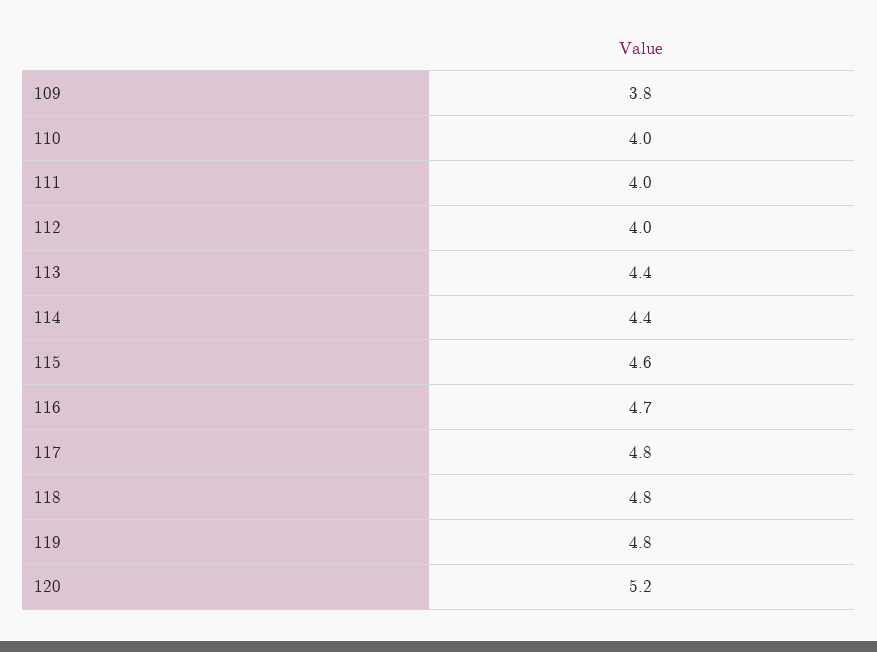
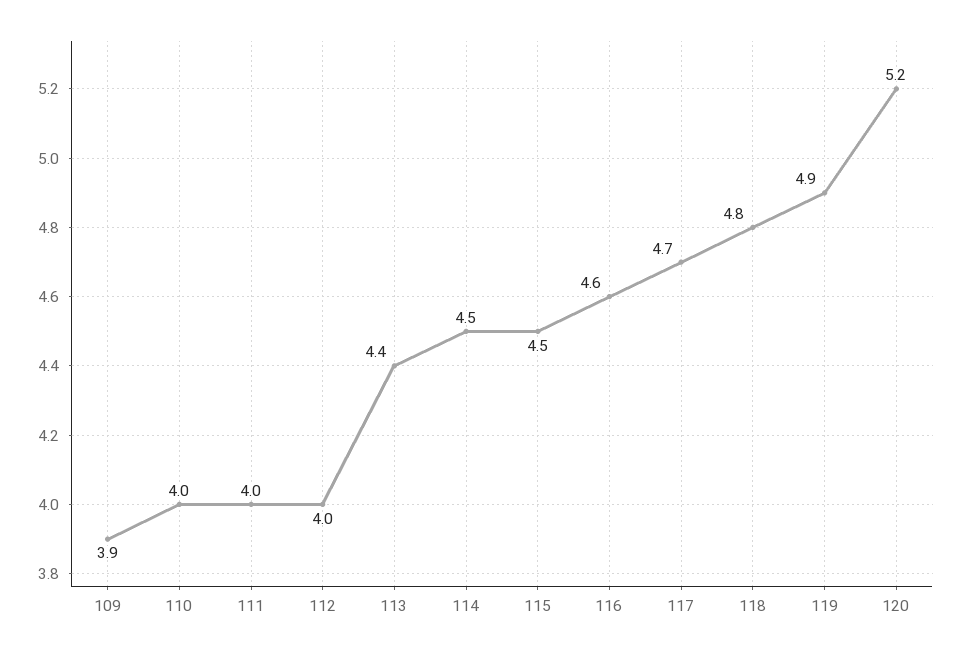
109: 3.8 -> 3.9
114: 4.4 -> 4.5
115: 4.6 -> 4.5
116: 4.7 -> 4.6
117: 4.8 -> 4.7
119: 4.8 -> 4.9

